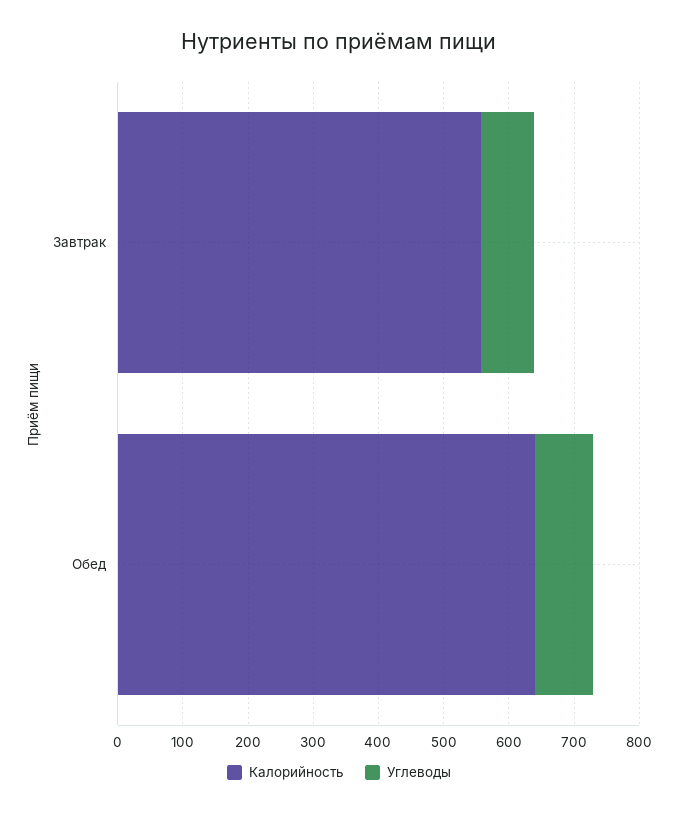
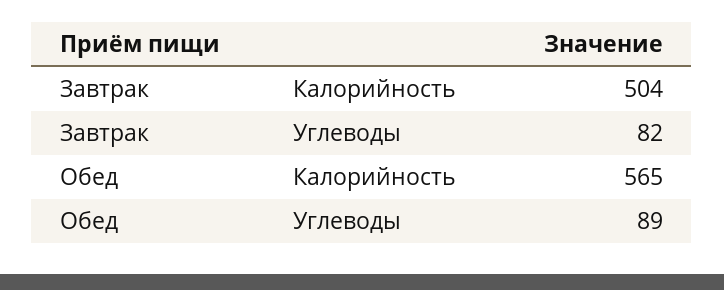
Калорийность, Завтрак: 560 -> 504
Калорийность, Обед: 640 -> 565

